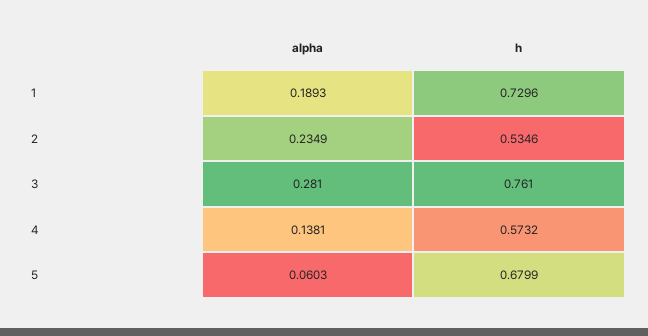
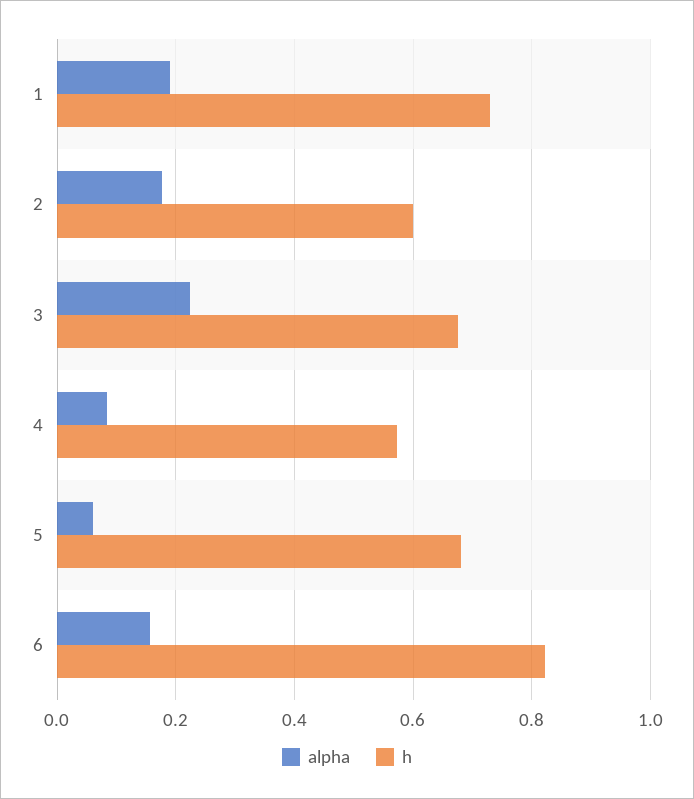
alpha, 2: 0.2349 -> 0.18
h, 2: 0.5346 -> 0.6
alpha, 3: 0.281 -> 0.22
h, 3: 0.761 -> 0.68
alpha, 4: 0.1381 -> 0.08
alpha, 6: none -> 0.16
h, 6: none -> 0.82

